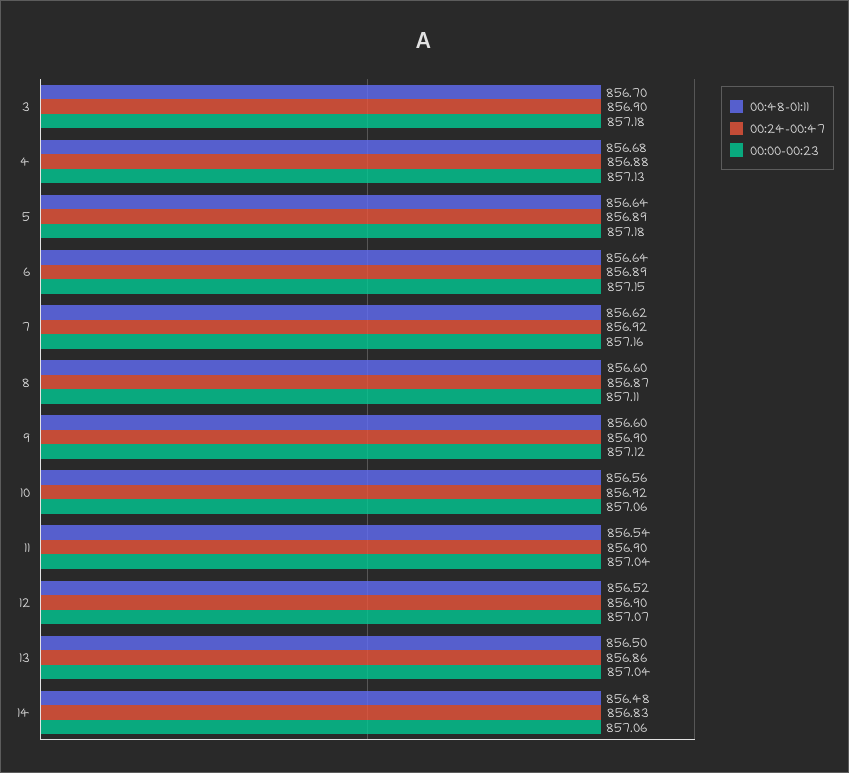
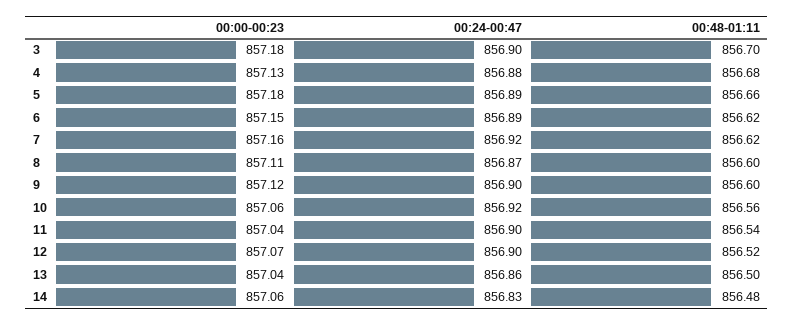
00:48-01:11, 5: 856.64 -> 856.66
00:48-01:11, 6: 856.64 -> 856.62

